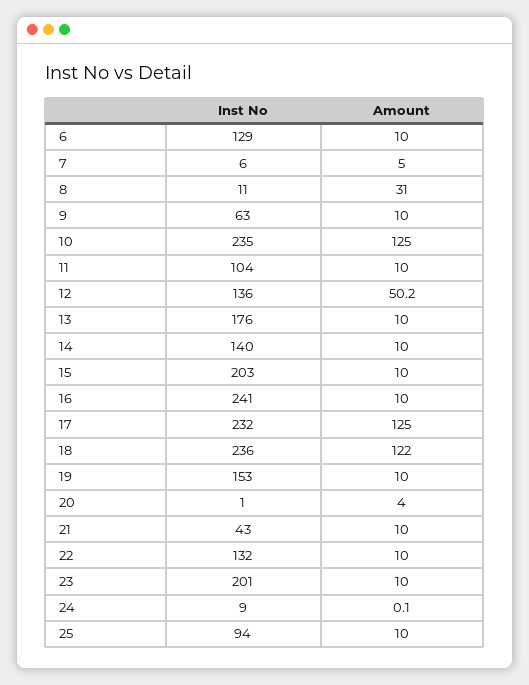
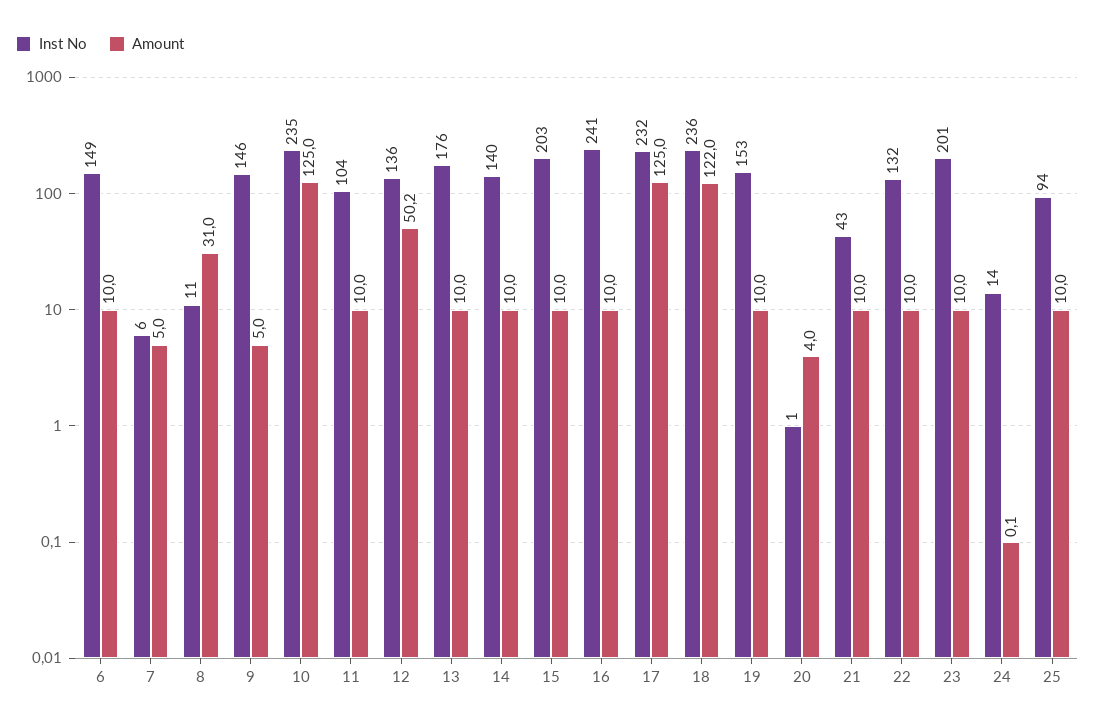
Inst No, 6: 129 -> 149
Inst No, 9: 63 -> 146
Amount, 9: 10 -> 5
Inst No, 24: 9 -> 14

